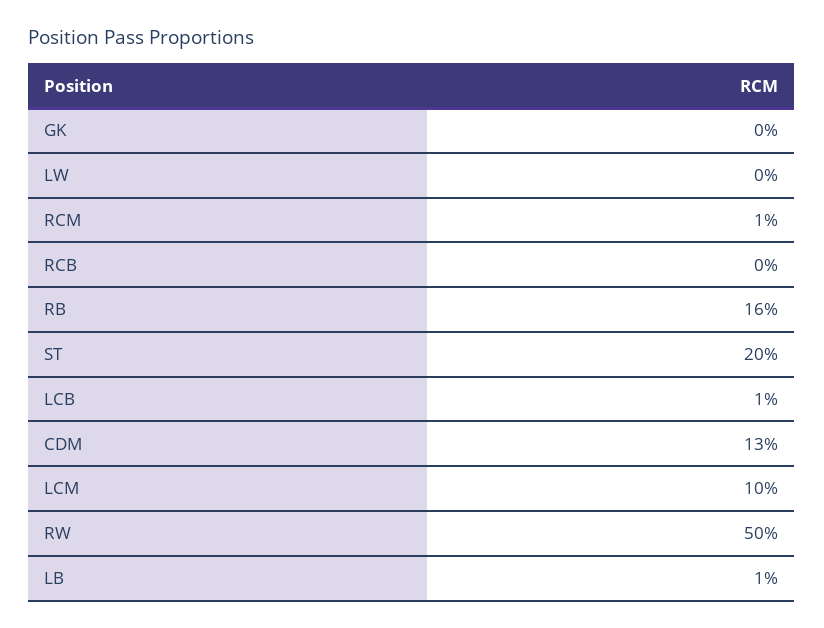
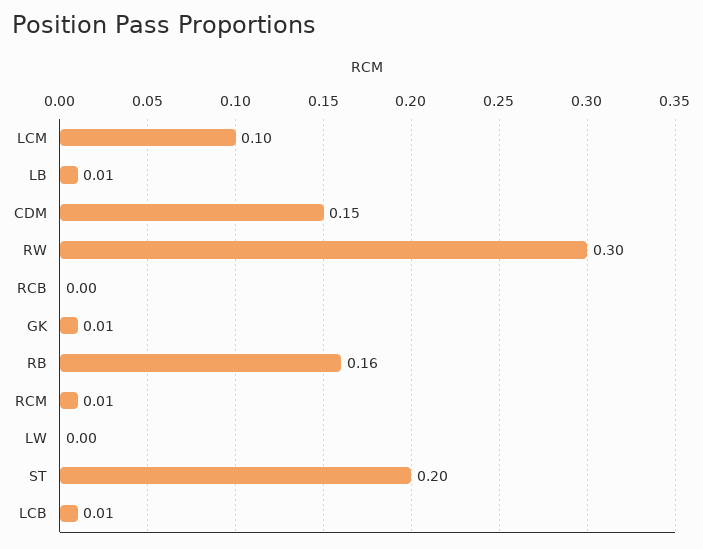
GK: 0 -> 0.01
CDM: 0.13 -> 0.15
RW: 0.5 -> 0.3

